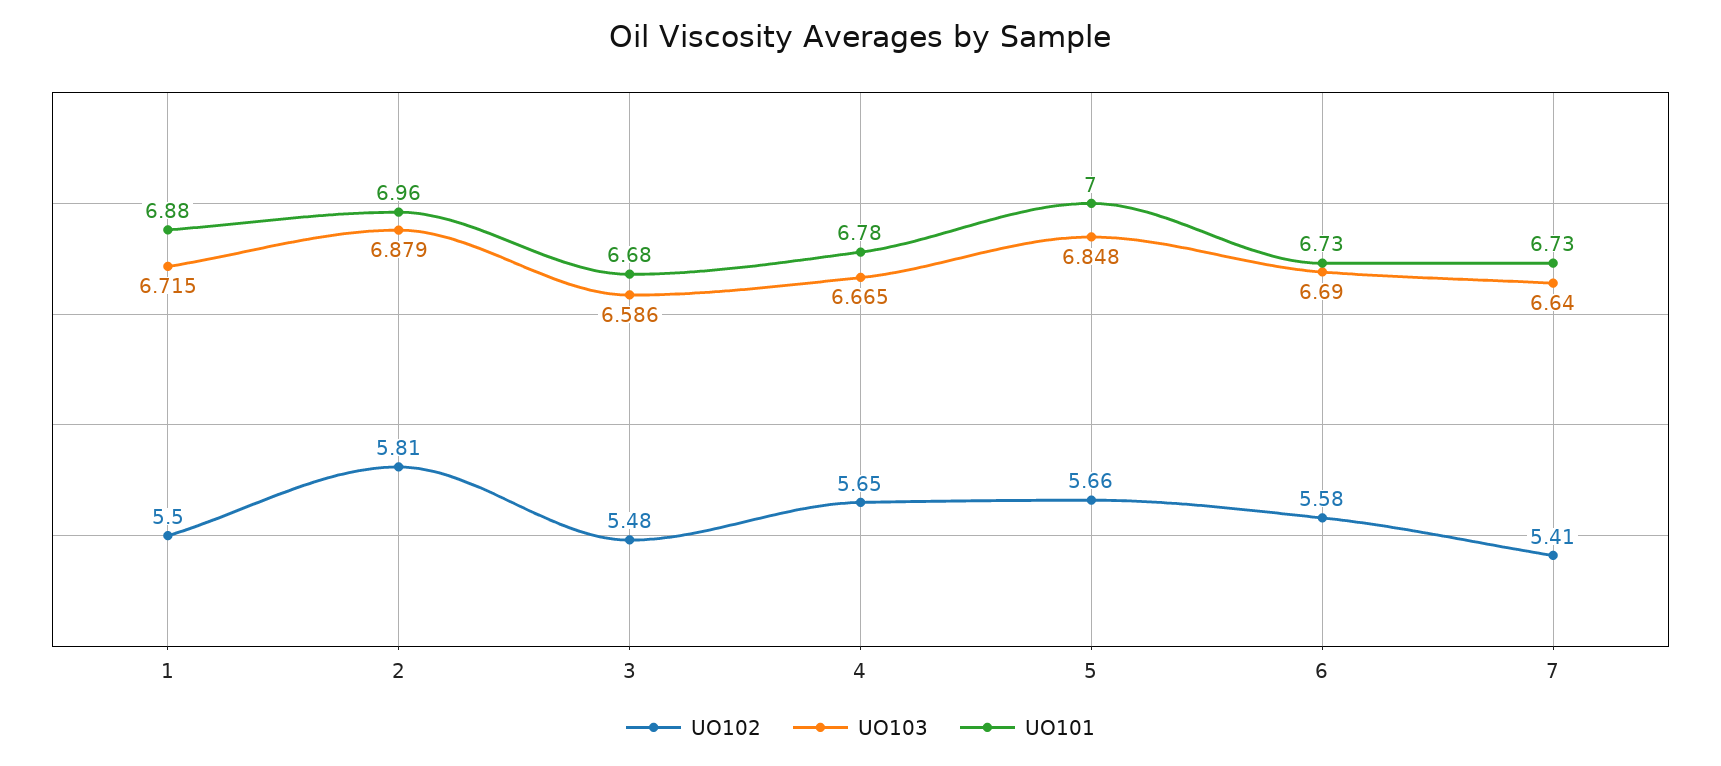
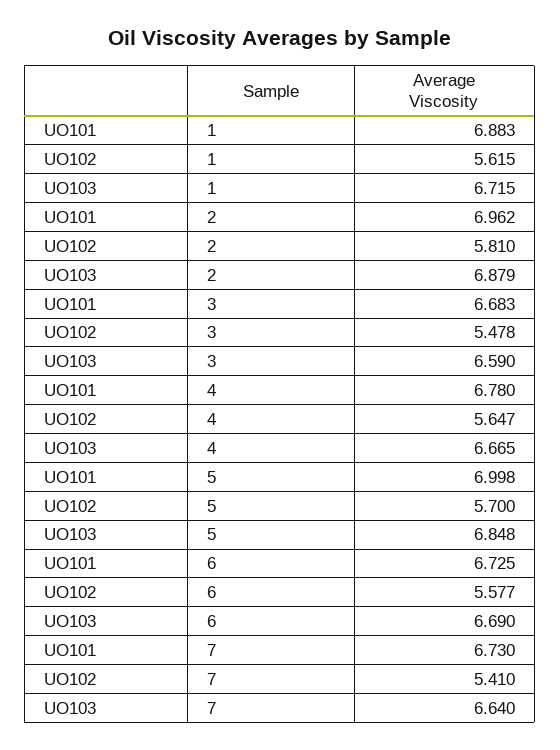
UO102, 1: 5.5 -> 5.615
UO103, 3: 6.586 -> 6.59
UO102, 5: 5.66 -> 5.7

